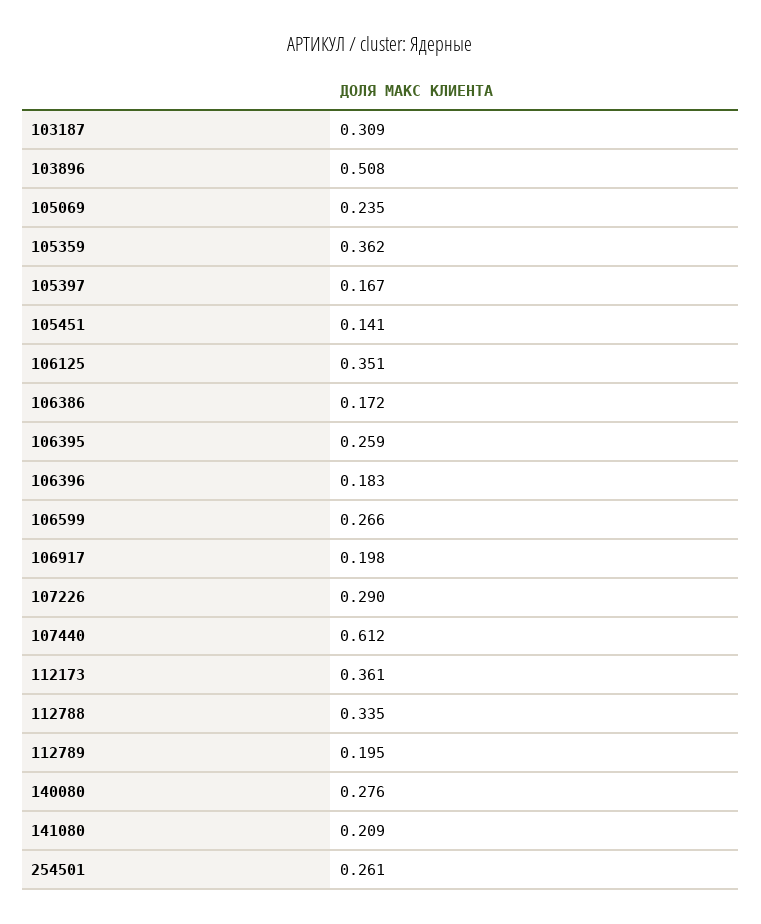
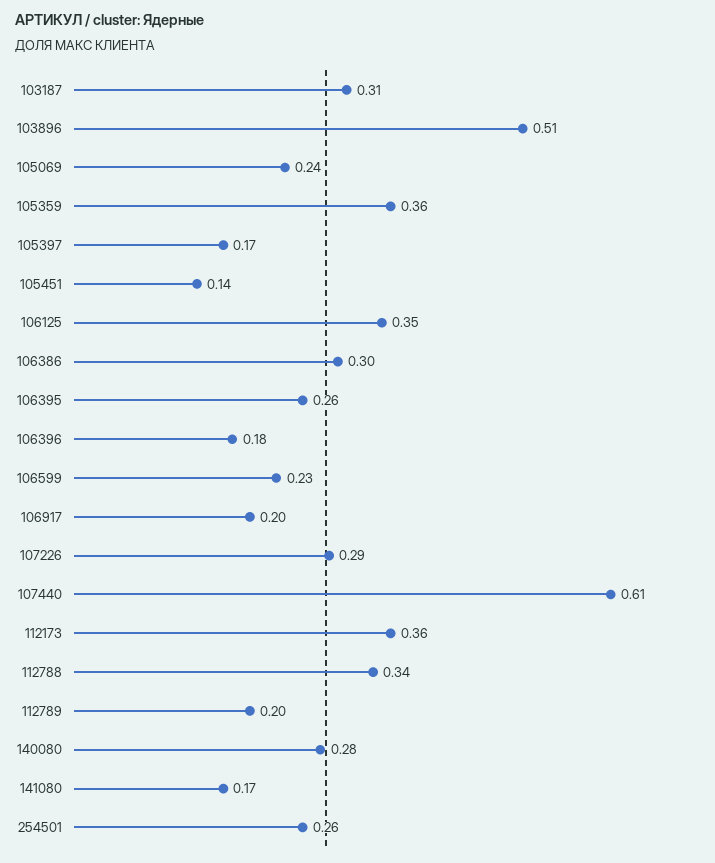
106386: 0.172 -> 0.3
106599: 0.266 -> 0.23
141080: 0.209 -> 0.17

